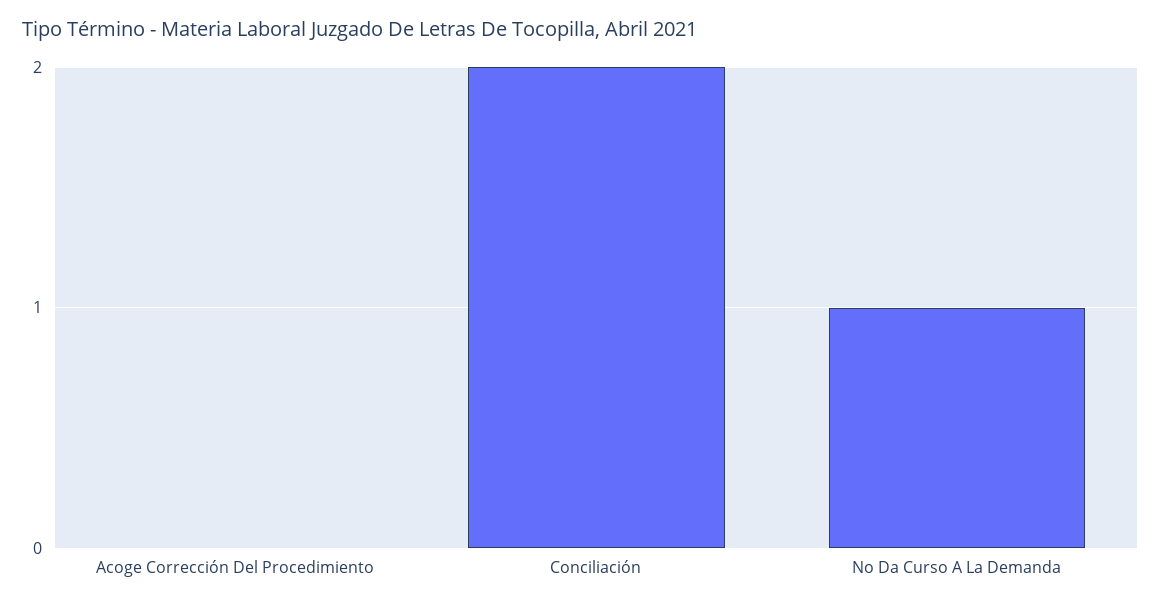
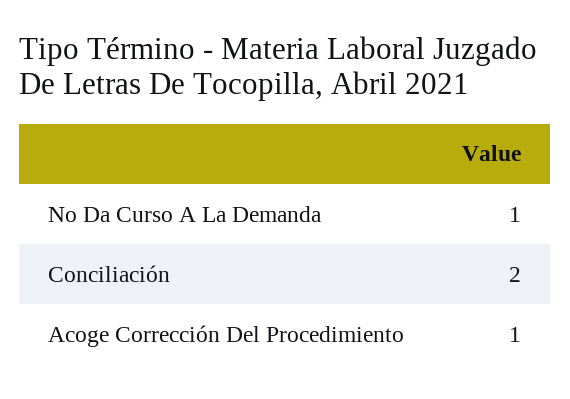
Acoge Corrección Del Procedimiento: 0 -> 1

